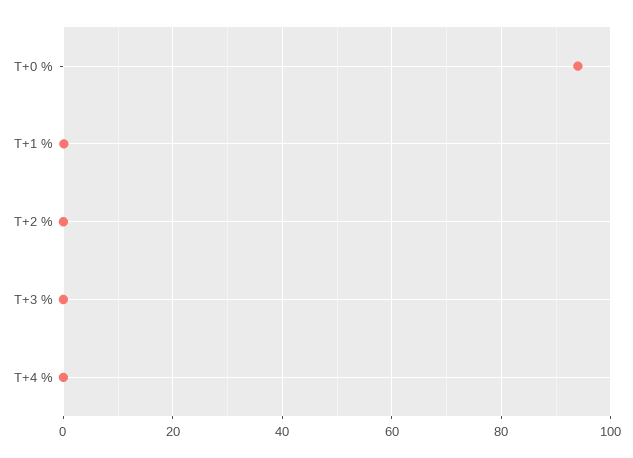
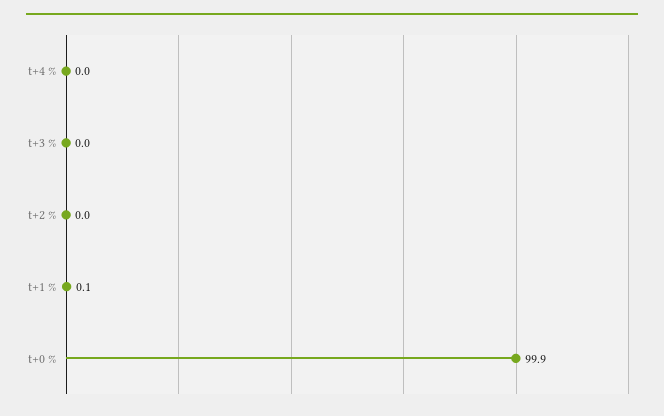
T+0 %: 94 -> 99.9

